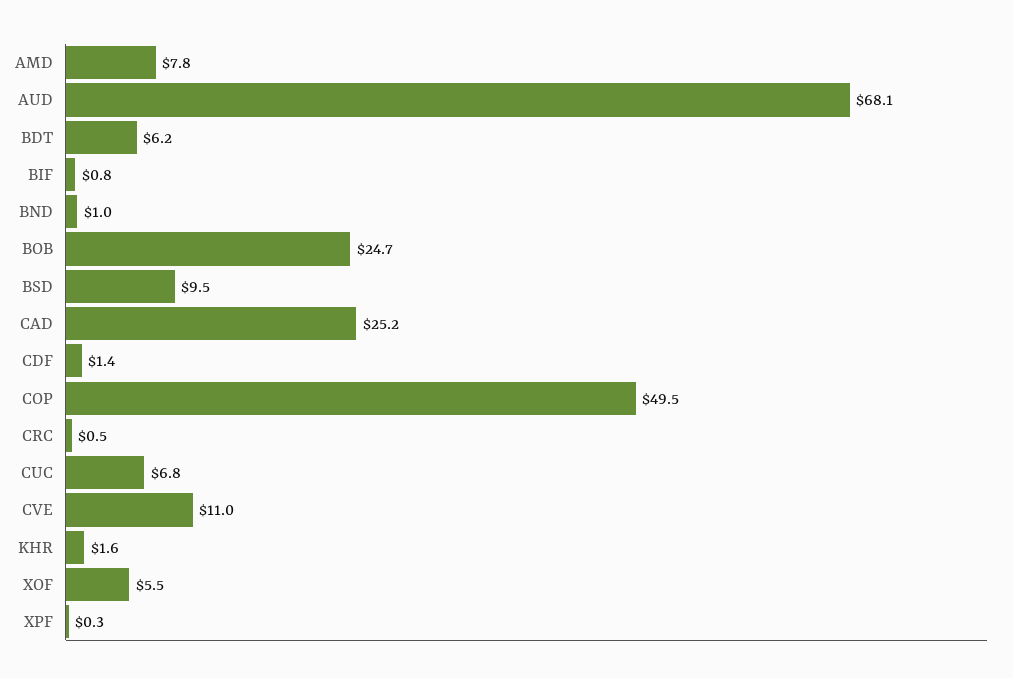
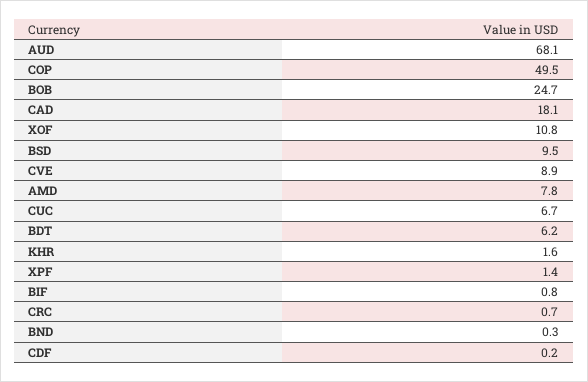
BND: 1 -> 0.3
CAD: 25.2 -> 18.1
CDF: 1.4 -> 0.2
CRC: 0.5 -> 0.7
CUC: 6.8 -> 6.7
CVE: 11 -> 8.9
XOF: 5.5 -> 10.8
XPF: 0.3 -> 1.4

